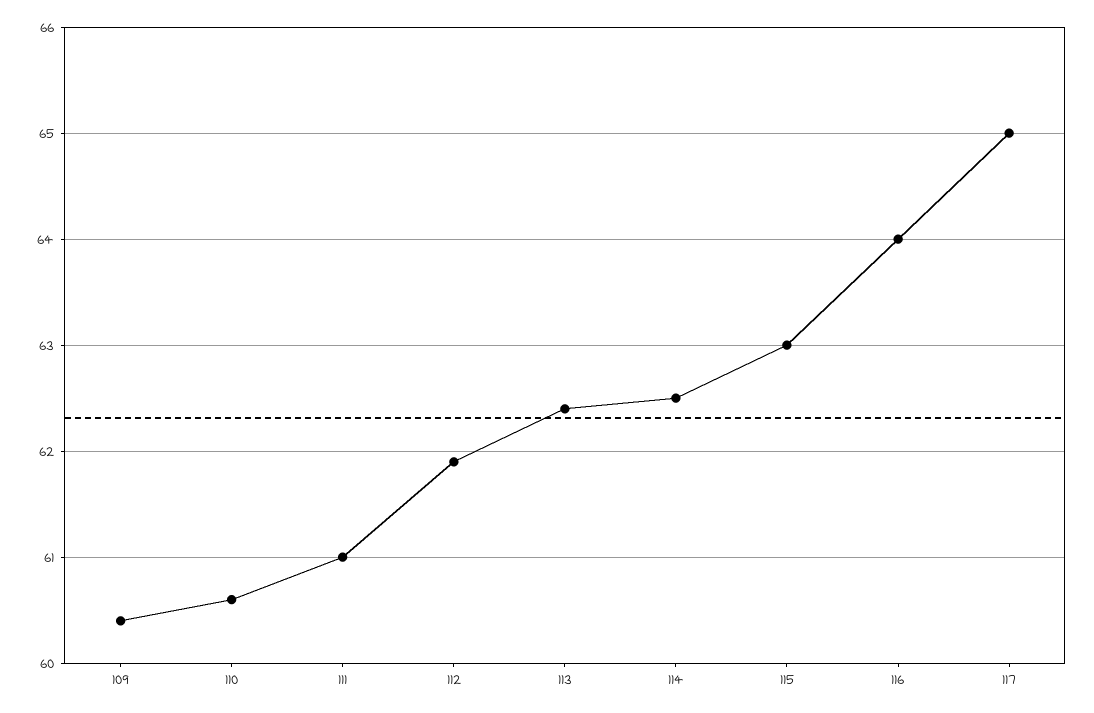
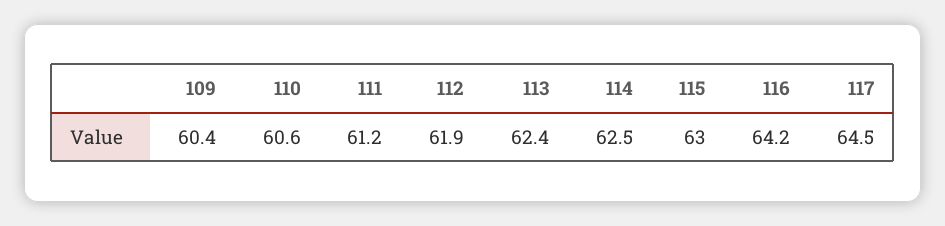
111: 61 -> 61.2
116: 64 -> 64.2
117: 65 -> 64.5

